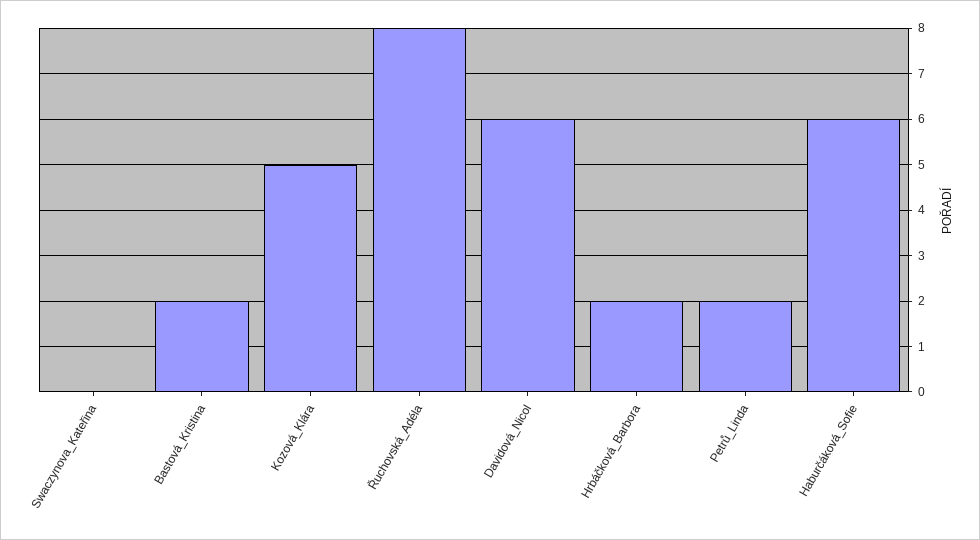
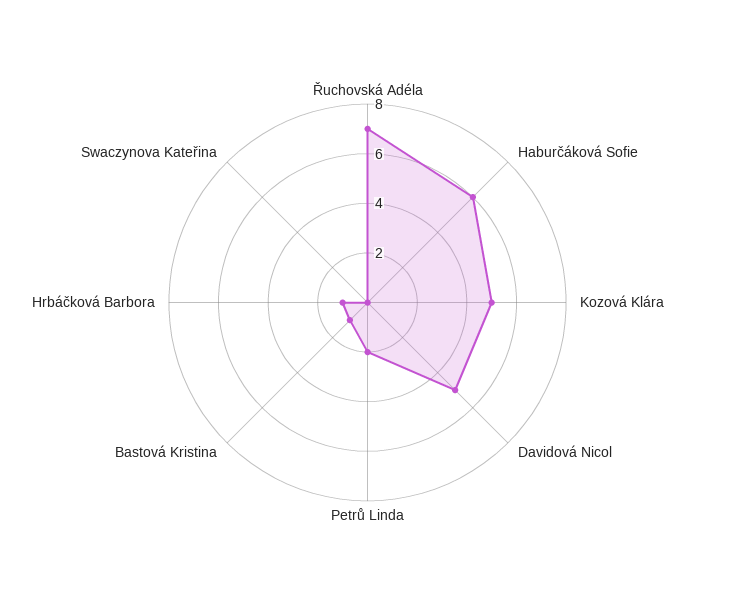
Bastová_Kristina: 2 -> 1
Řuchovská_Adéla: 8 -> 7
Davidová_Nicol: 6 -> 5
Hrbáčková_Barbora: 2 -> 1

